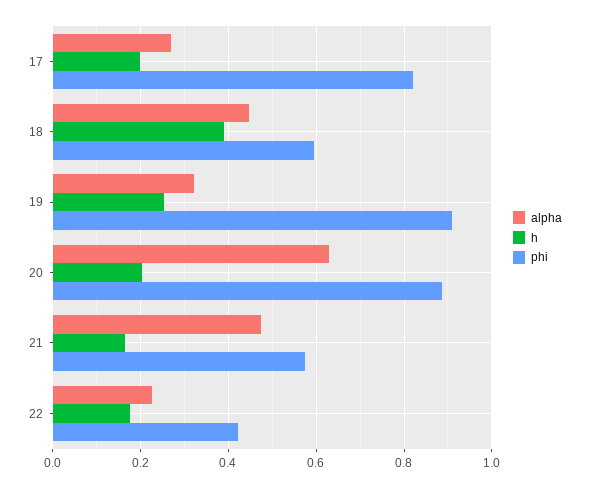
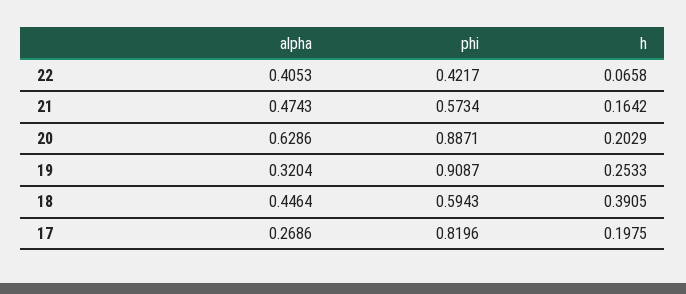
alpha, 22: 0.22 -> 0.4053
h, 22: 0.18 -> 0.0658

